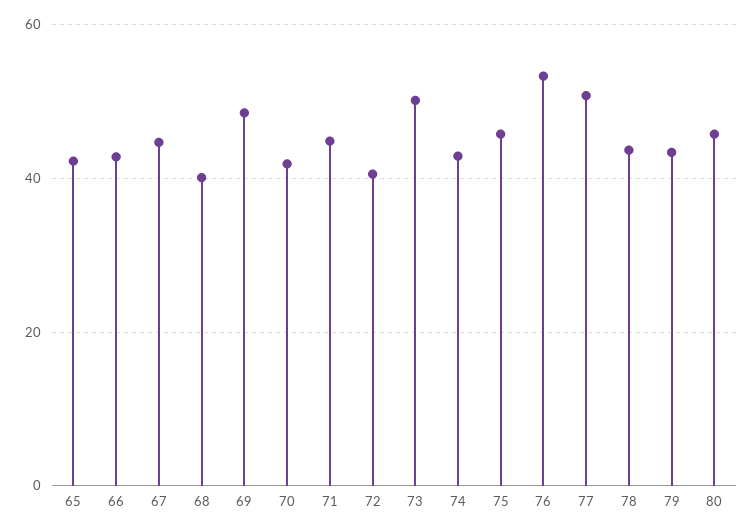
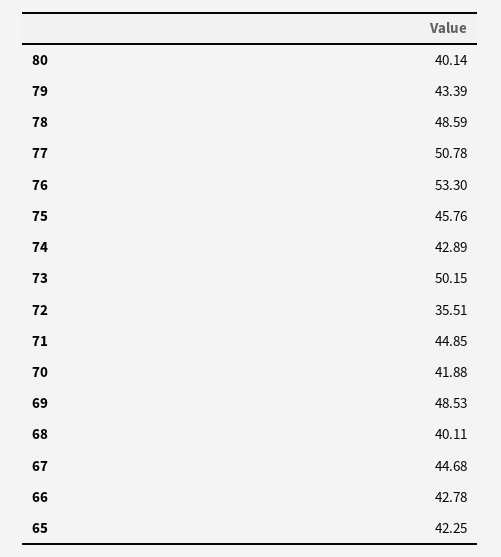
72: 40 -> 35.51
78: 44 -> 48.59
80: 46 -> 40.14

